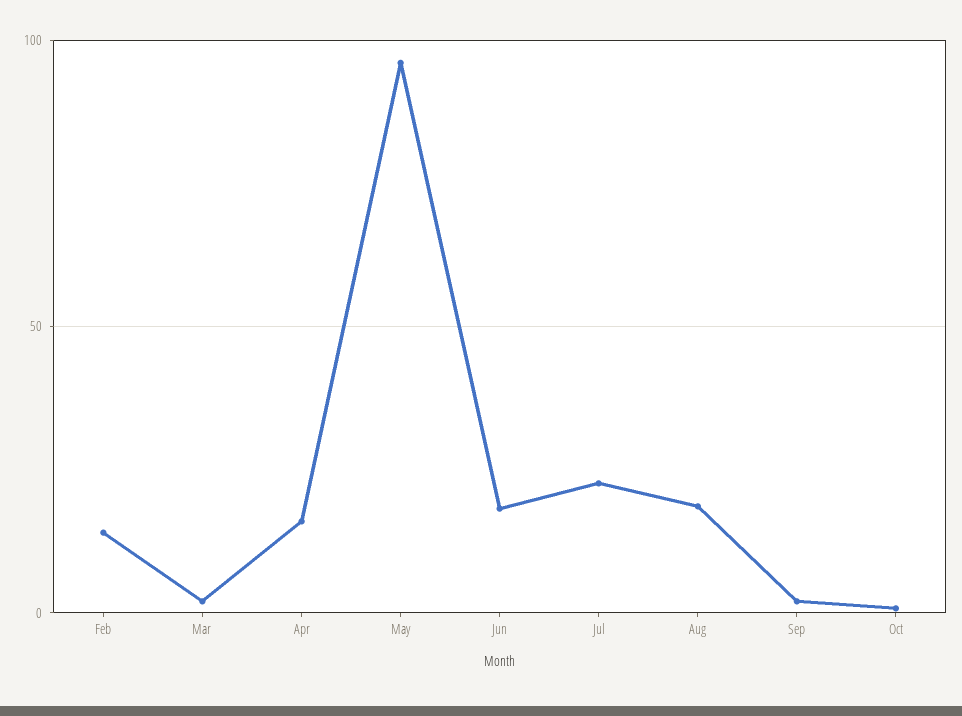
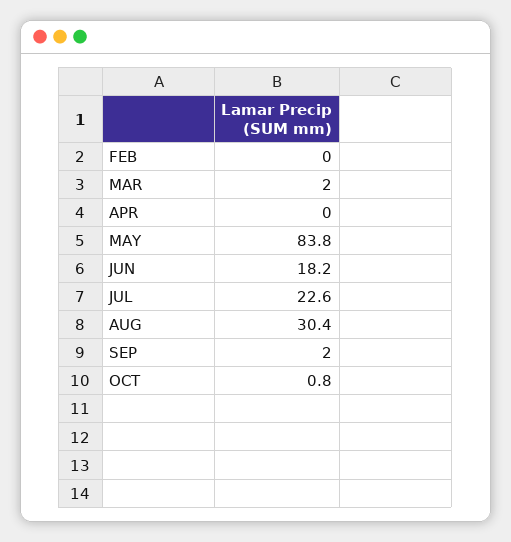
Feb: 15 -> 0
Apr: 15 -> 0
May: 95 -> 83.8
Aug: 20 -> 30.4

